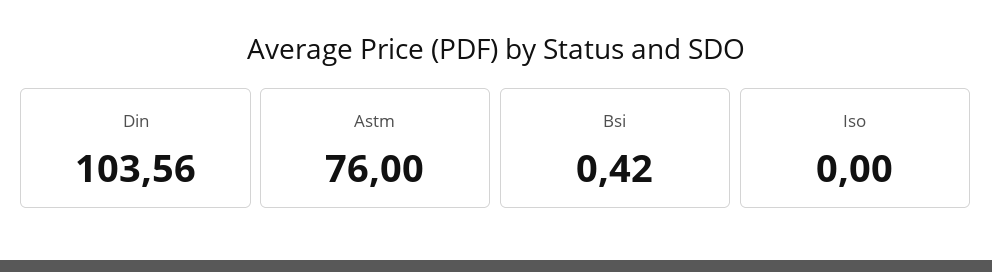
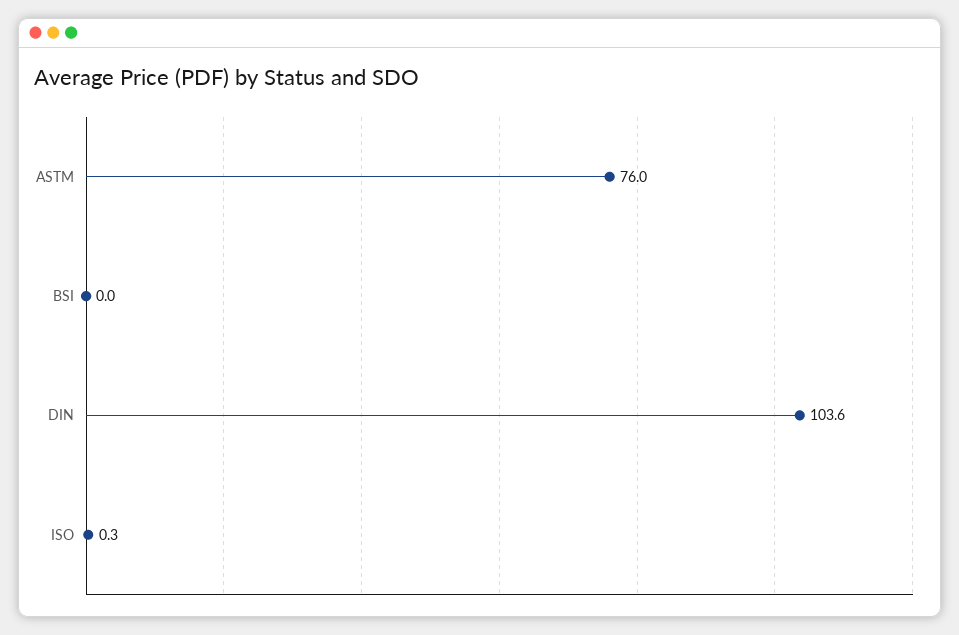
Bsi: 0.42 -> 0
Iso: 0 -> 0.3

